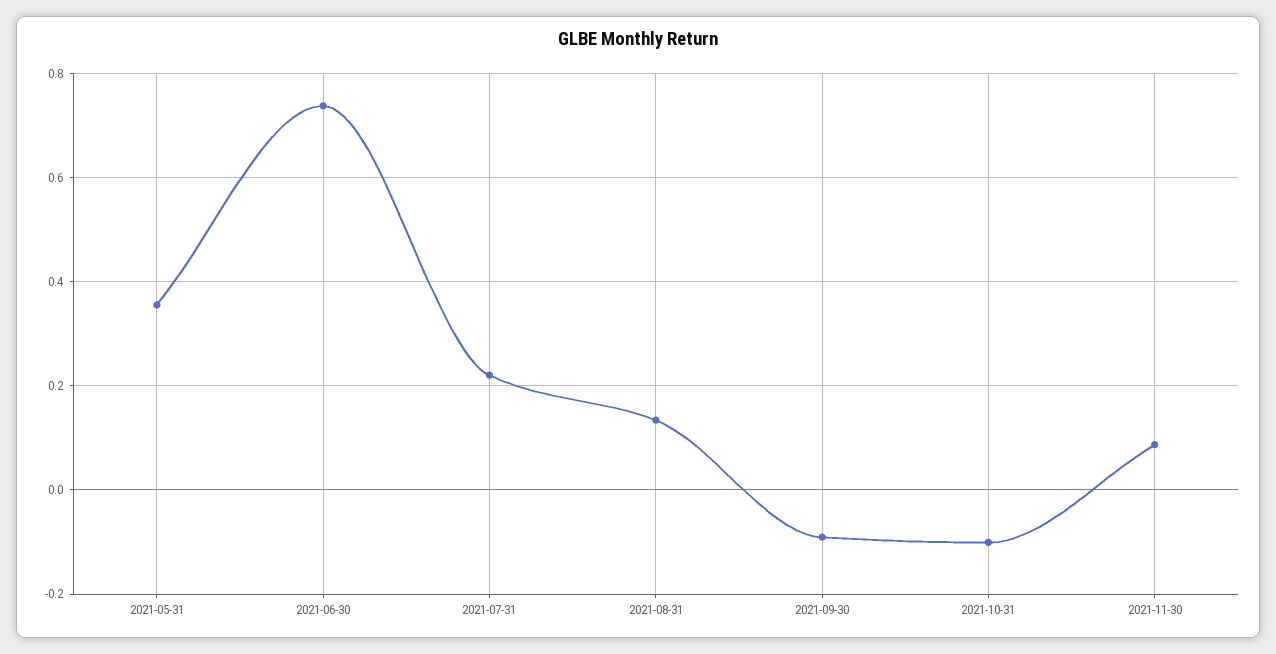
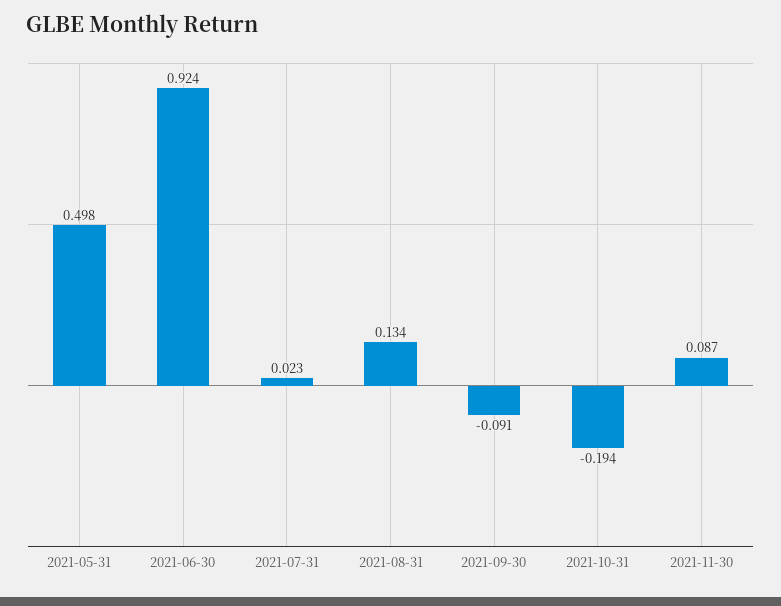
2021-05-31: 0.36 -> 0.498
2021-06-30: 0.74 -> 0.924
2021-07-31: 0.22 -> 0.023
2021-10-31: -0.1 -> -0.194

